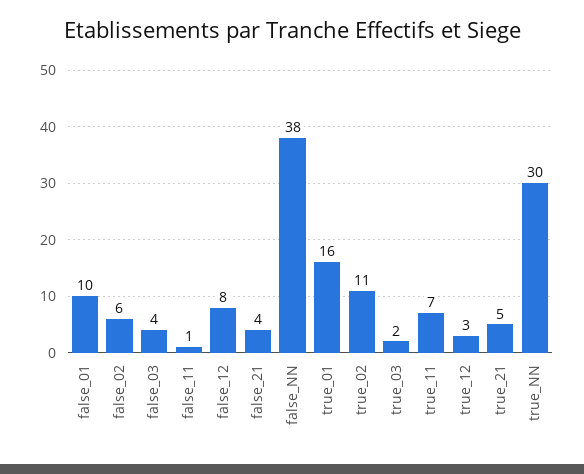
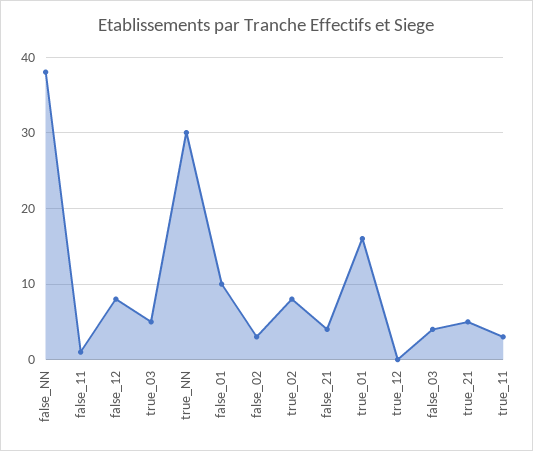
false_02: 6 -> 3
true_02: 11 -> 8
true_03: 2 -> 5
true_11: 7 -> 3
true_12: 3 -> 0

